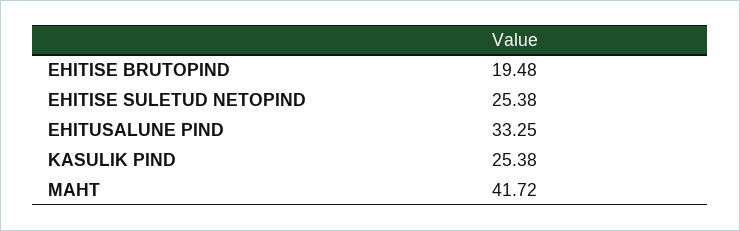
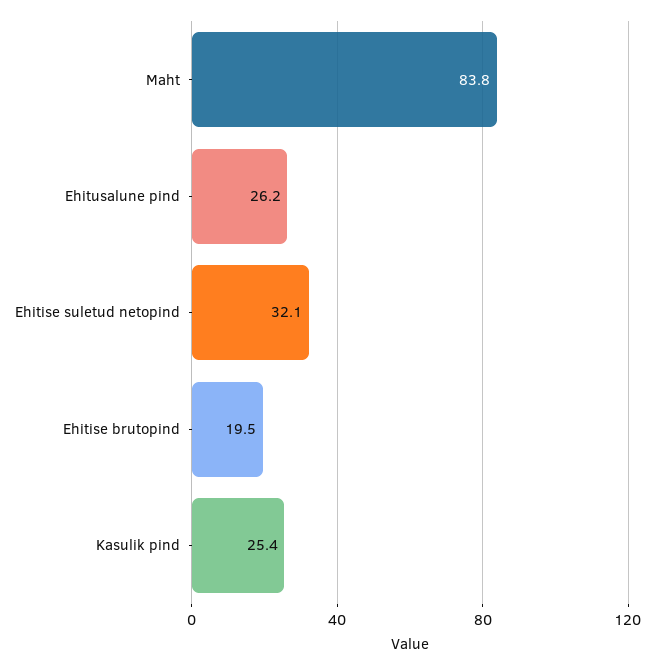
EHITISE SULETUD NETOPIND: 25.38 -> 32.1
EHITUSALUNE PIND: 33.25 -> 26.2
MAHT: 41.72 -> 83.8

